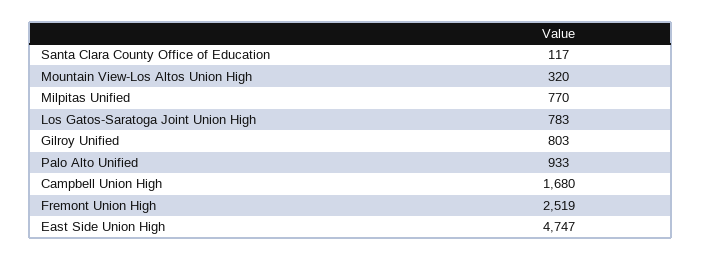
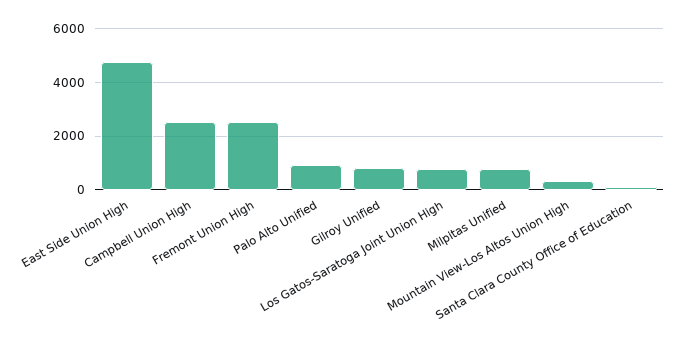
Campbell Union High: 1680 -> 2500

